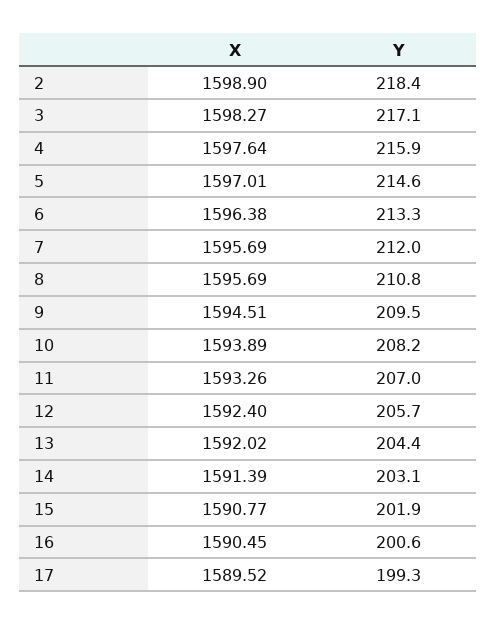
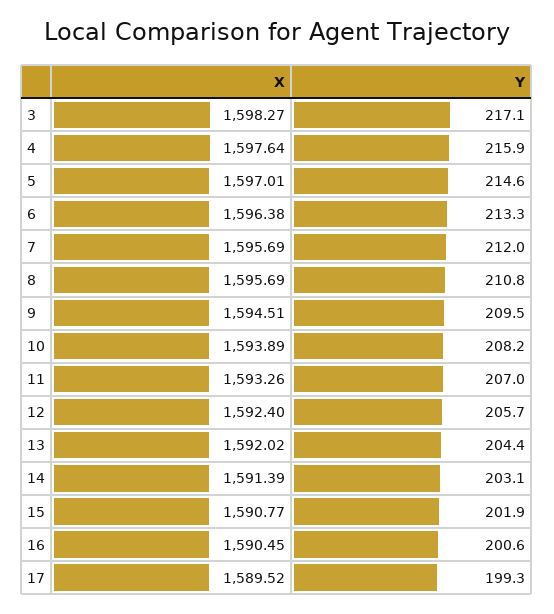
X, 2: 1598.9 -> none
Y, 2: 218.4 -> none

